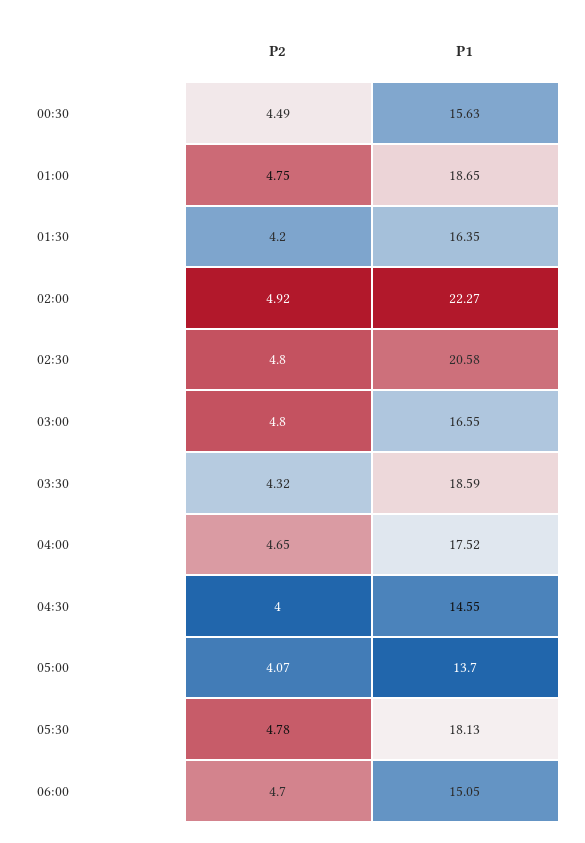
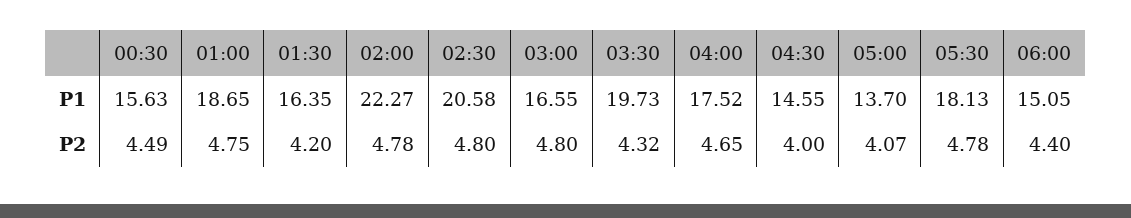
P2, 02:00: 4.92 -> 4.78
P1, 03:30: 18.59 -> 19.73
P2, 06:00: 4.7 -> 4.4

